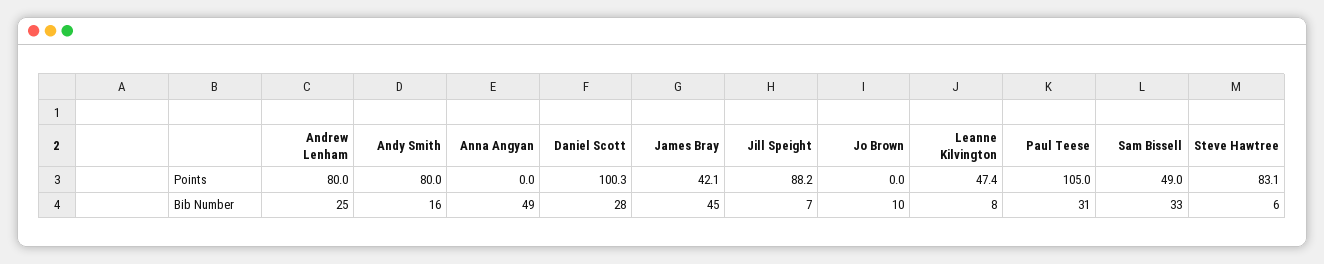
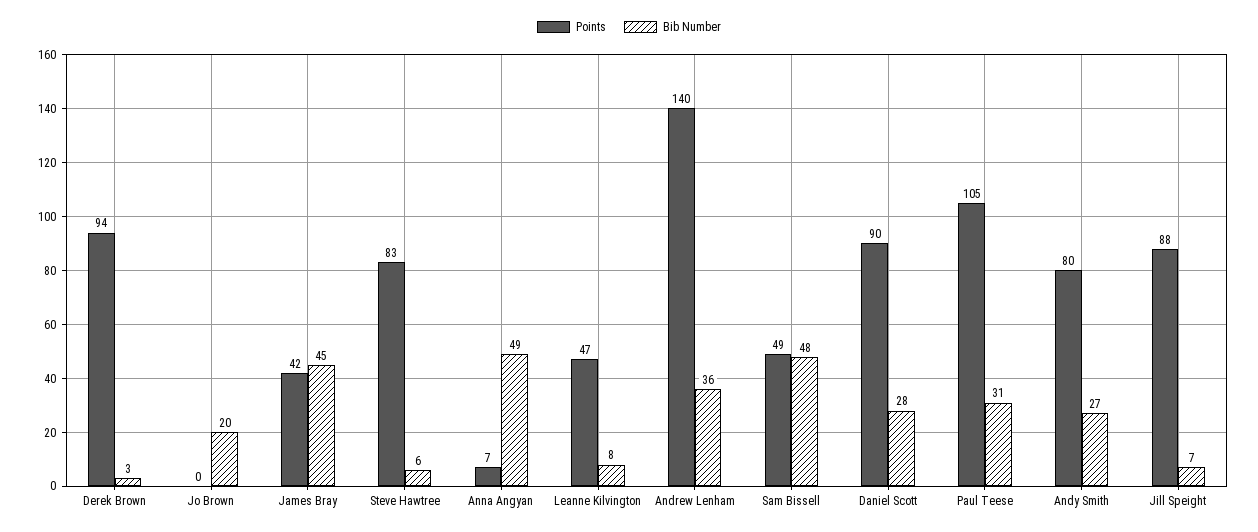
Points, Andrew Lenham: 80 -> 140
Points, Anna Angyan: 0 -> 7
Points, Daniel Scott: 100.3 -> 90
Bib Number, Andrew Lenham: 25 -> 36
Bib Number, Andy Smith: 16 -> 27
Bib Number, Jo Brown: 10 -> 20
Bib Number, Sam Bissell: 33 -> 48
Points, Derek Brown: none -> 94
Bib Number, Derek Brown: none -> 3

